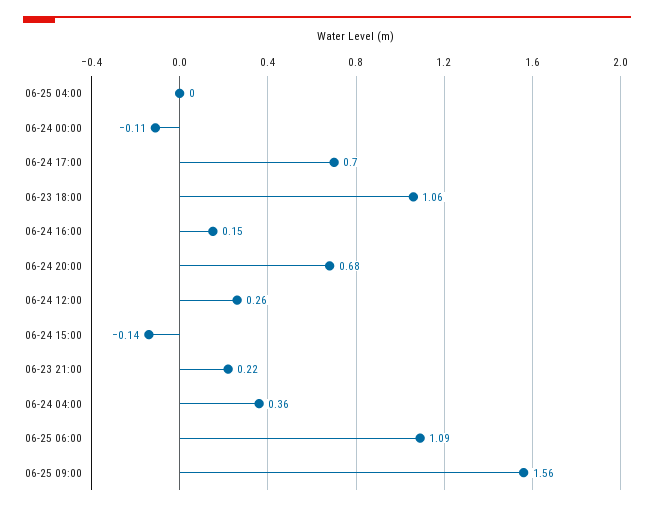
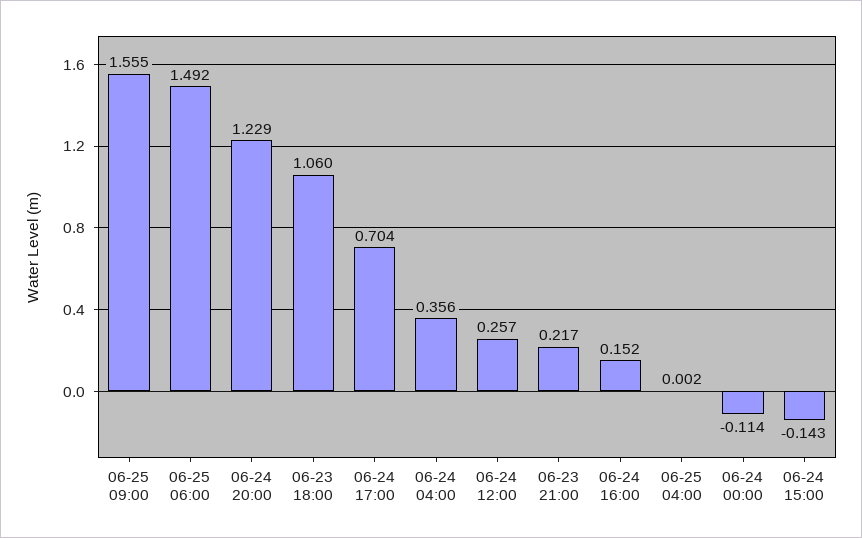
06-24 20:00: 0.68 -> 1.229
06-25 06:00: 1.09 -> 1.492

